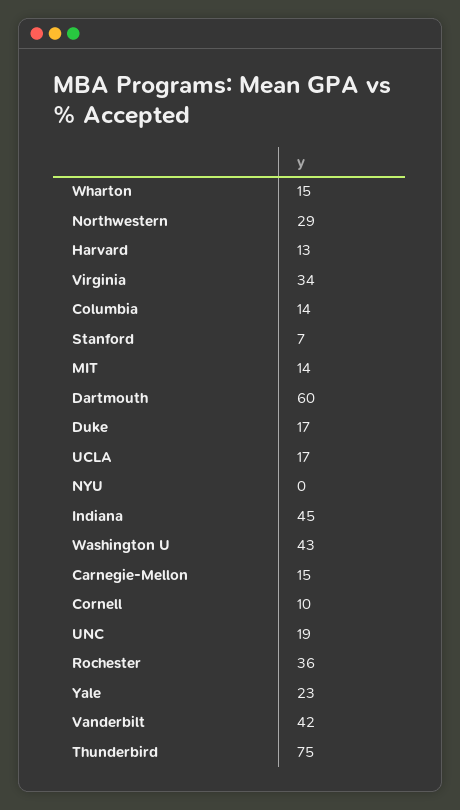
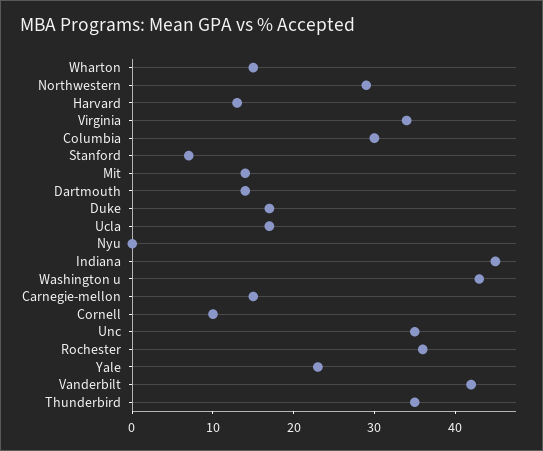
Columbia: 14 -> 30
Dartmouth: 60 -> 14
UNC: 19 -> 35
Thunderbird: 75 -> 35

